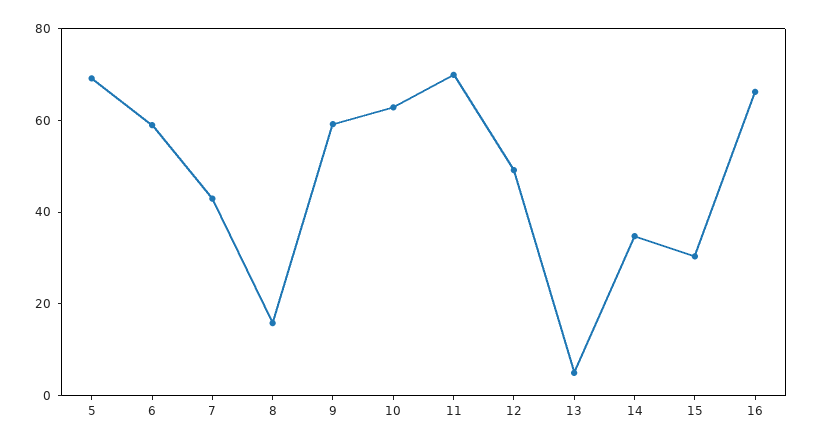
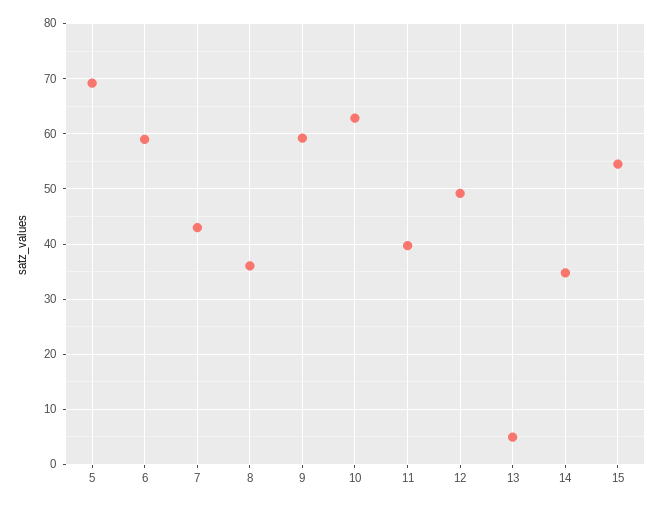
8: 15 -> 36
11: 70 -> 40
15: 30 -> 54
16: 65 -> none

